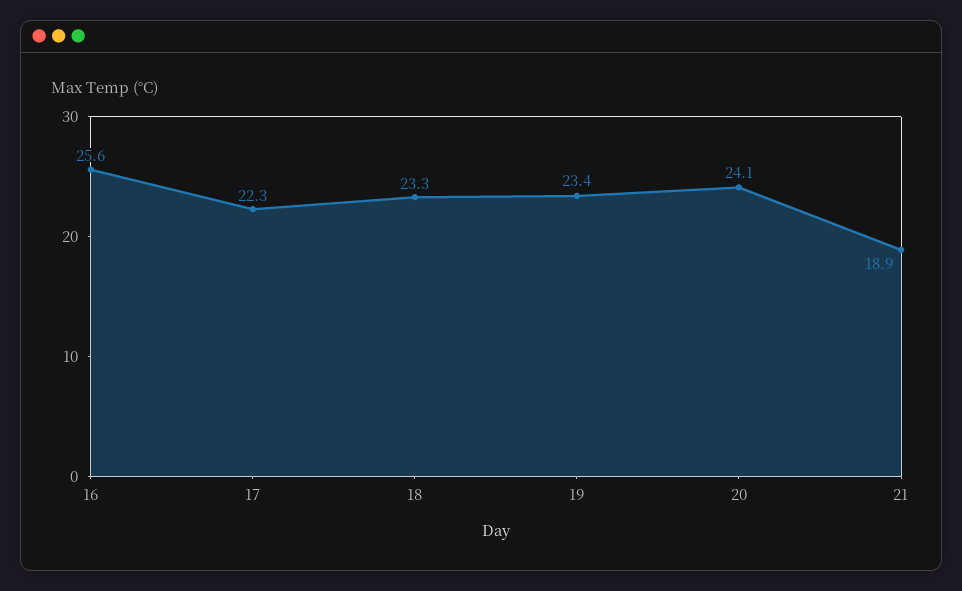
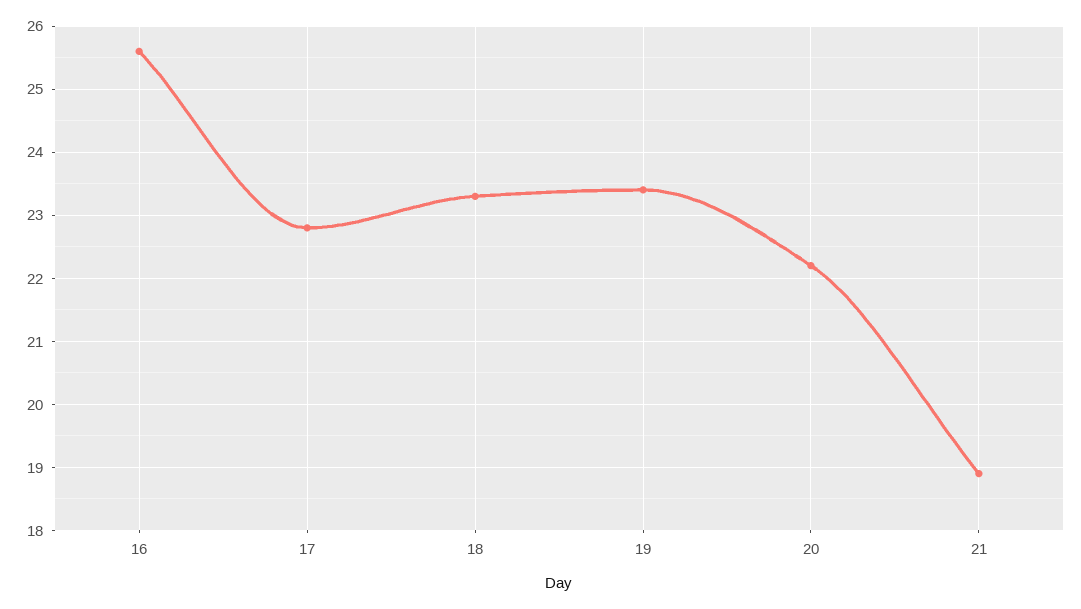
17: 22.3 -> 22.8
20: 24.1 -> 22.2

